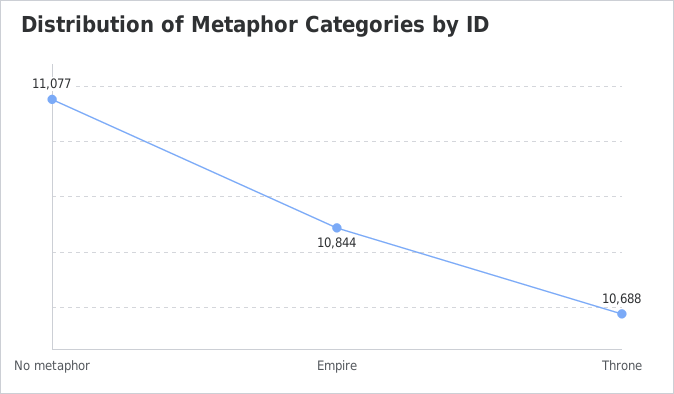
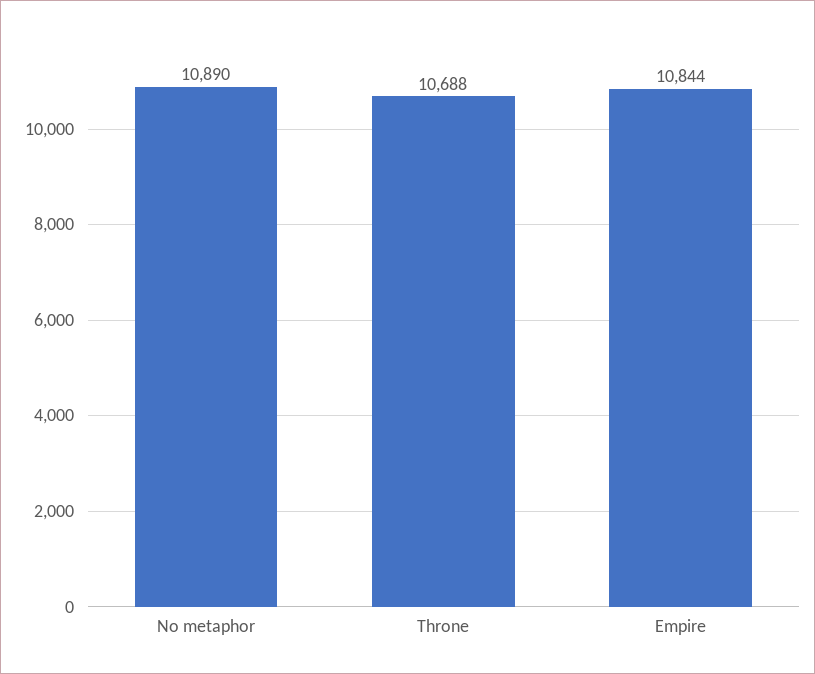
No metaphor: 11077 -> 10890

